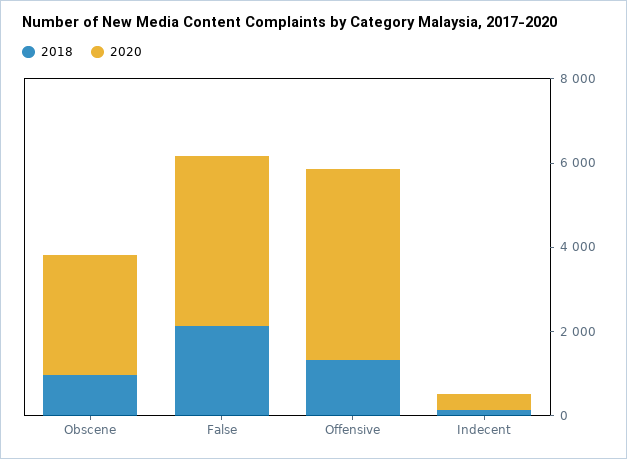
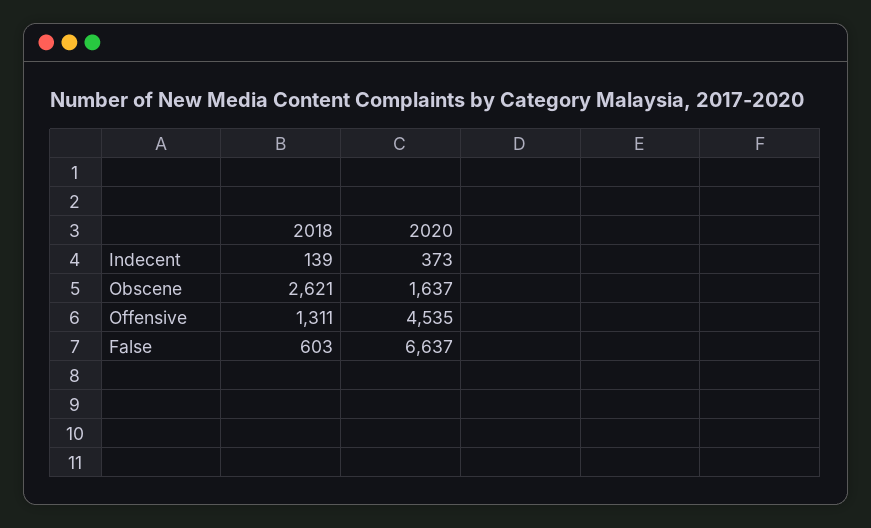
2018, Obscene: 1000 -> 2621
2020, Obscene: 3000 -> 1637
2018, False: 2000 -> 603
2020, False: 4000 -> 6637

